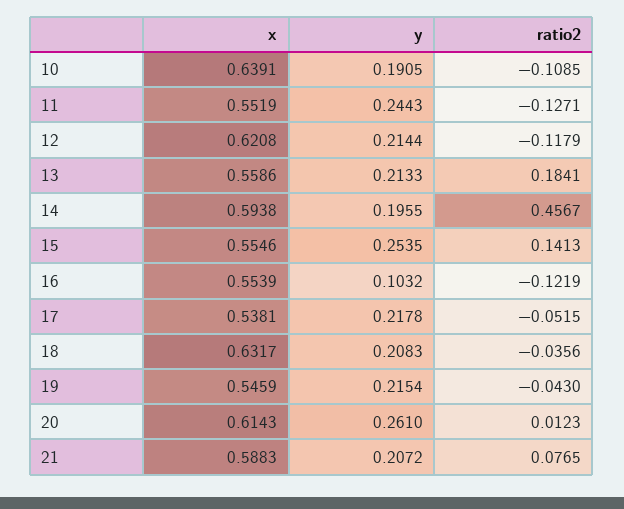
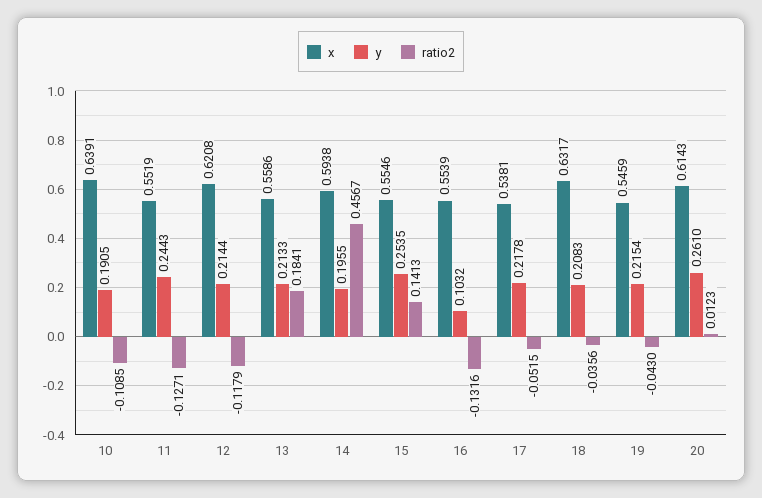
ratio2, 16: -0.1219 -> -0.1316
x, 21: 0.5883 -> none
y, 21: 0.2072 -> none
ratio2, 21: 0.0765 -> none

